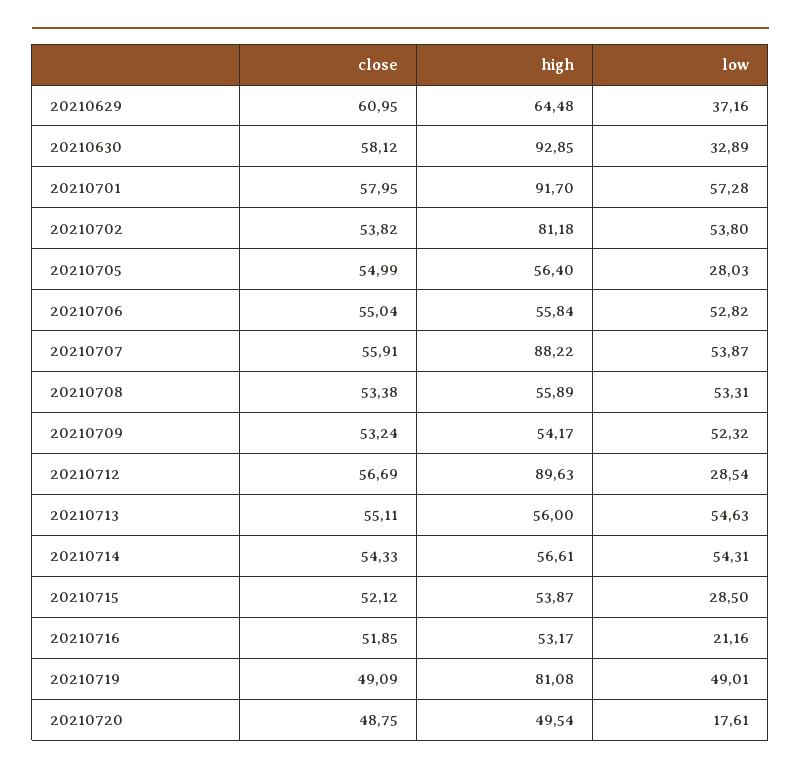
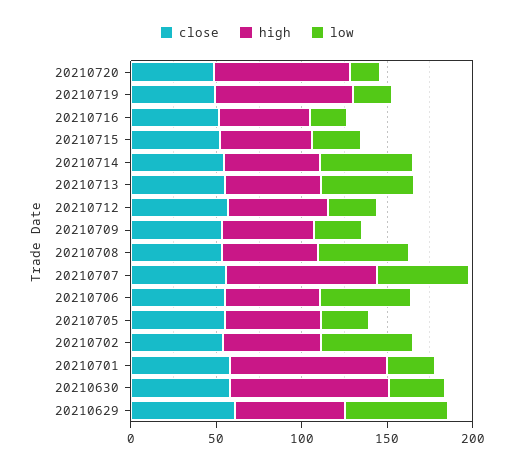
low, 20210629: 37.16 -> 60
low, 20210701: 57.28 -> 30
high, 20210702: 81.18 -> 60
low, 20210709: 52.32 -> 30
high, 20210712: 89.63 -> 60
low, 20210719: 49.01 -> 20
high, 20210720: 49.54 -> 80

